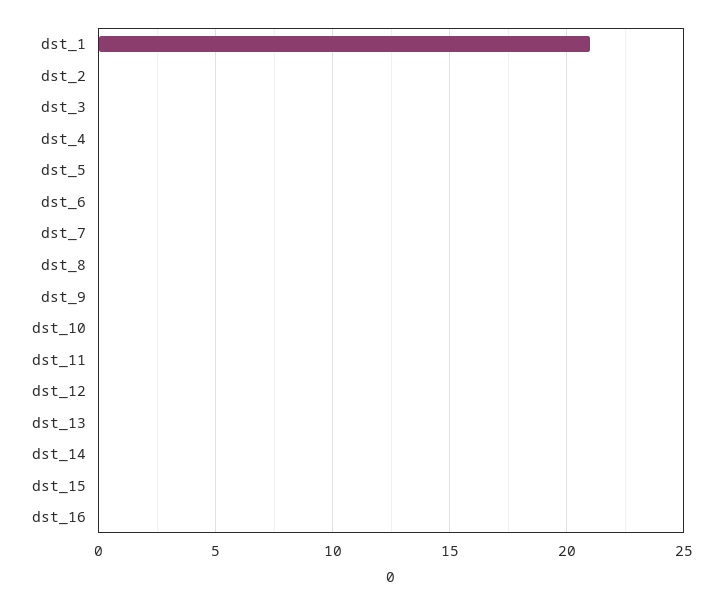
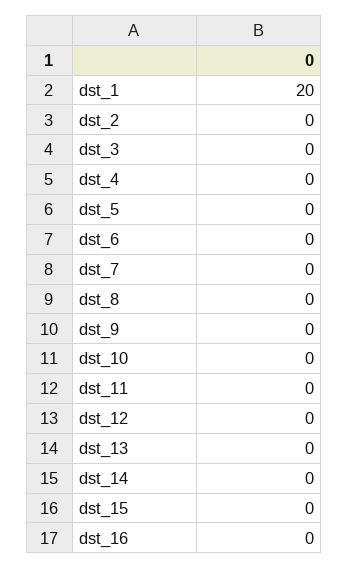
dst_1: 21 -> 20

